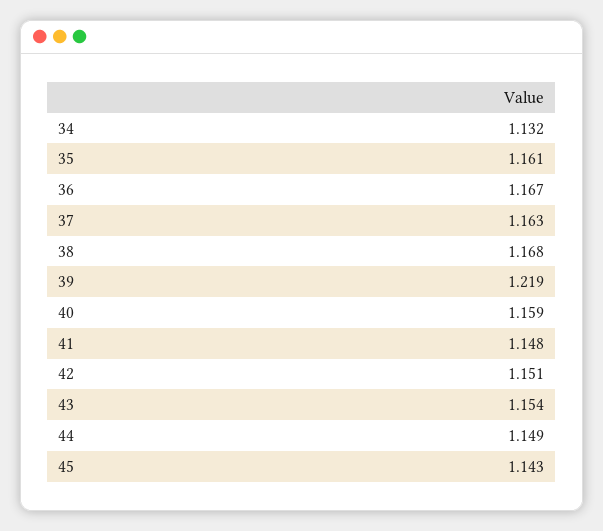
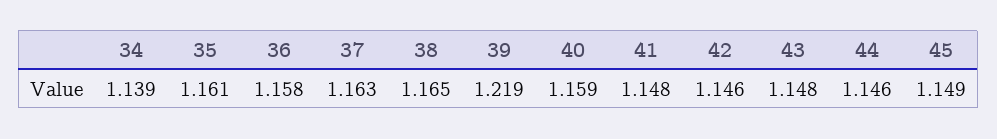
34: 1.132 -> 1.139
36: 1.167 -> 1.158
38: 1.168 -> 1.165
42: 1.151 -> 1.146
43: 1.154 -> 1.148
44: 1.149 -> 1.146
45: 1.143 -> 1.149

